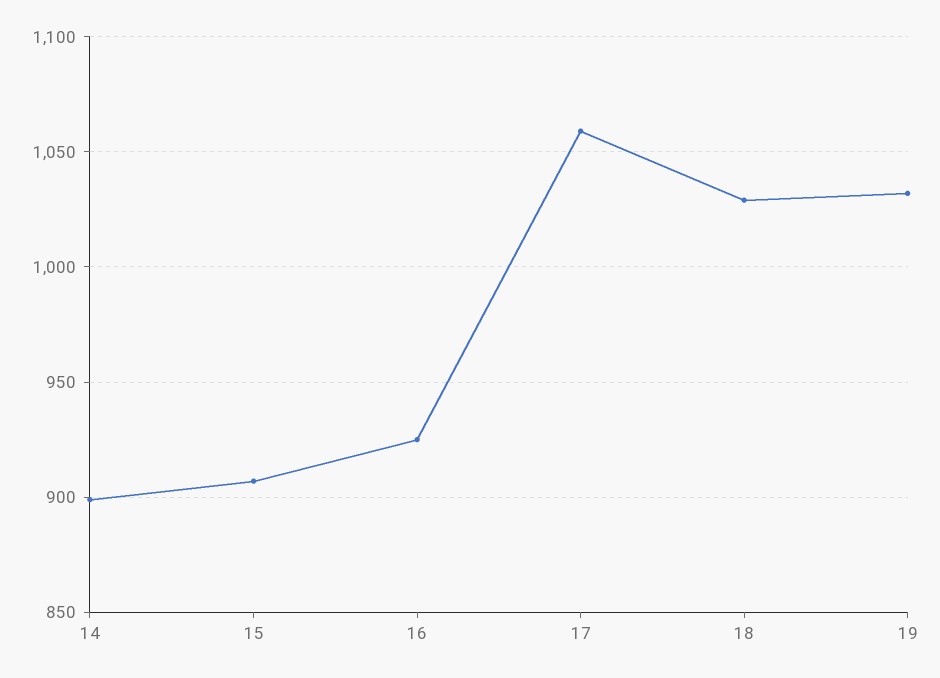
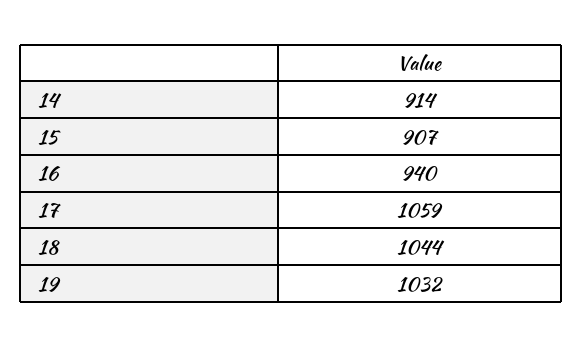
14: 900 -> 914
16: 925 -> 940
18: 1030 -> 1044

